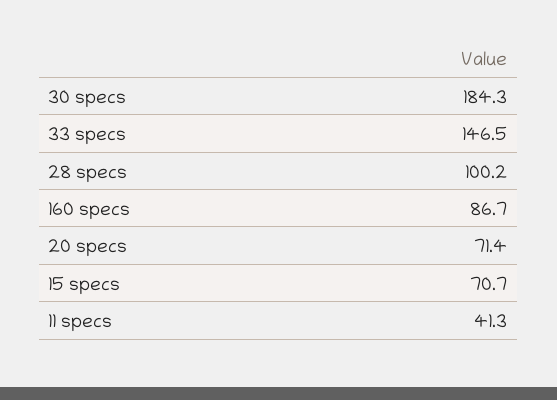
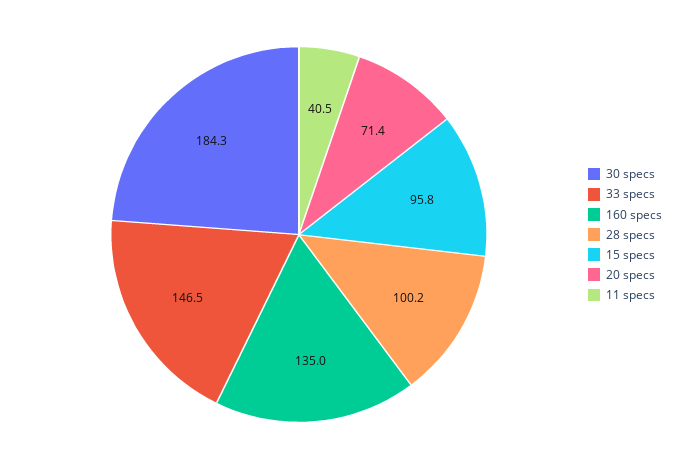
160 specs: 86.7 -> 135
15 specs: 70.7 -> 95.8
11 specs: 41.3 -> 40.5

